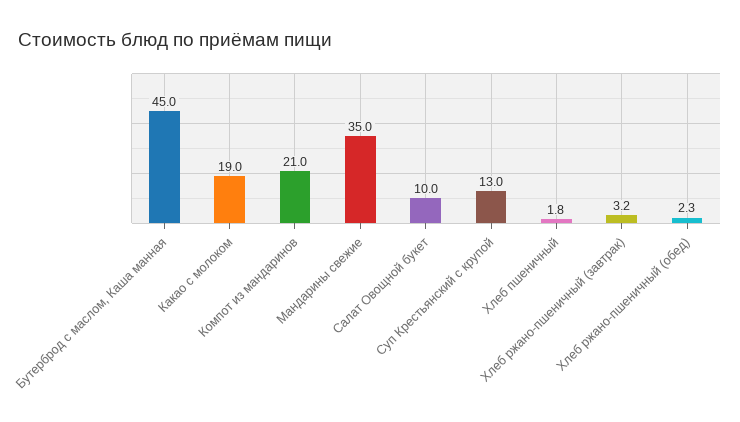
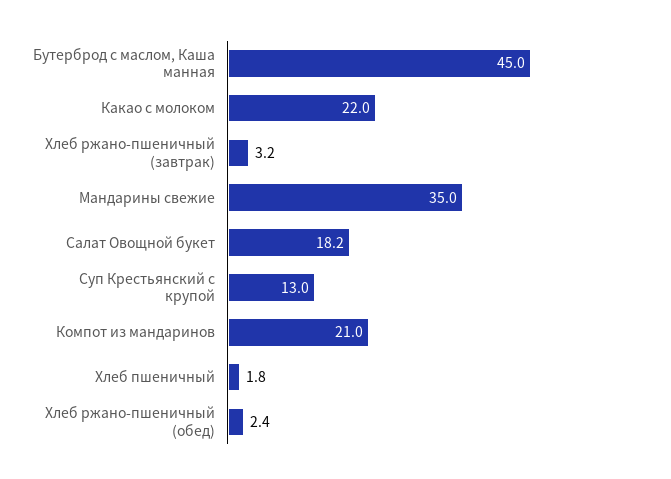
Какао с молоком: 19 -> 22
Салат Овощной букет: 10 -> 18.2
Хлеб ржано-пшеничный (обед): 2.3 -> 2.4

